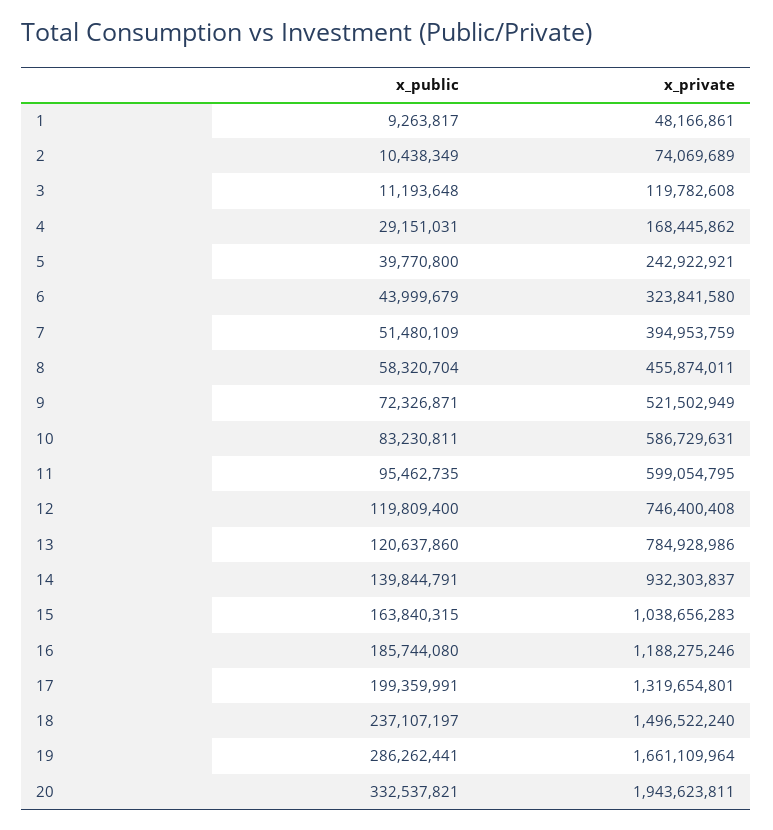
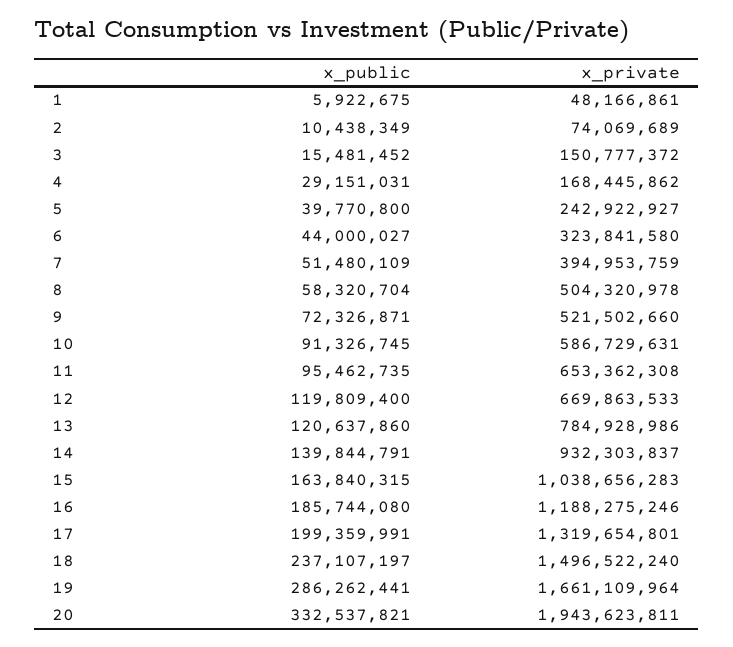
x_public, 1: 9263817 -> 5922675
x_public, 3: 11193648 -> 15481452
x_private, 3: 119782608 -> 150777372
x_private, 5: 242922921 -> 242922927
x_public, 6: 43999679 -> 44000027
x_private, 8: 455874011 -> 504320978
x_private, 9: 521502949 -> 521502660
x_public, 10: 83230811 -> 91326745
x_private, 11: 599054795 -> 653362308
x_private, 12: 746400408 -> 669863533

